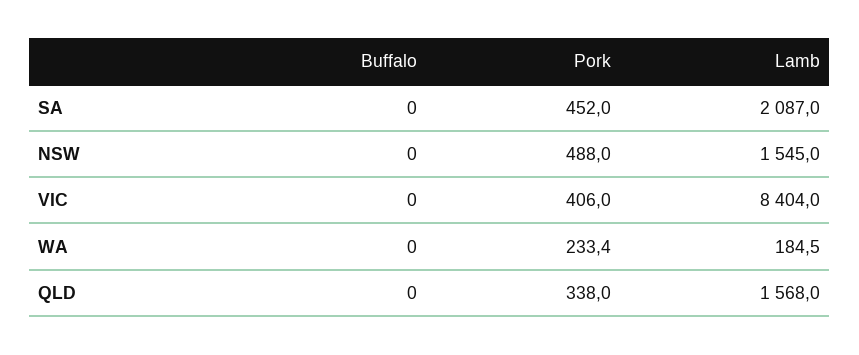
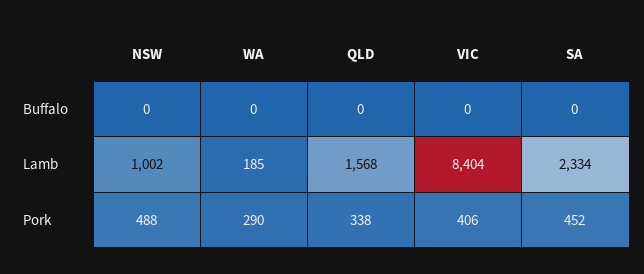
Lamb, SA: 2087 -> 2334
Lamb, NSW: 1545 -> 1002
Pork, WA: 233.4 -> 290

